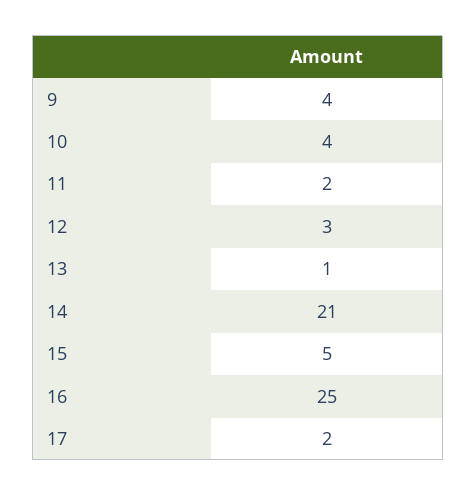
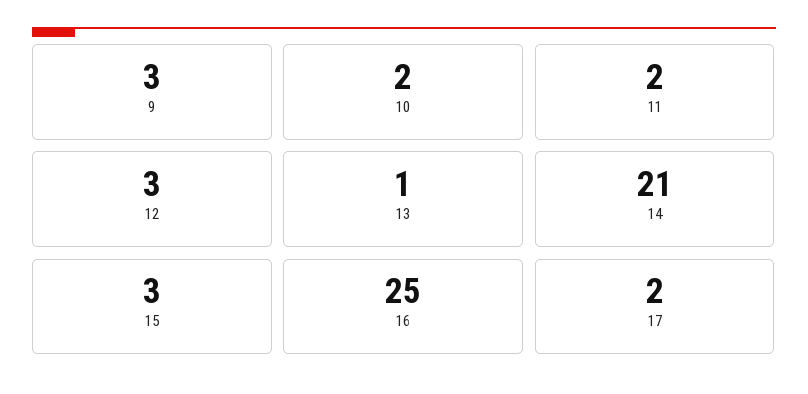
9: 4 -> 3
10: 4 -> 2
15: 5 -> 3

